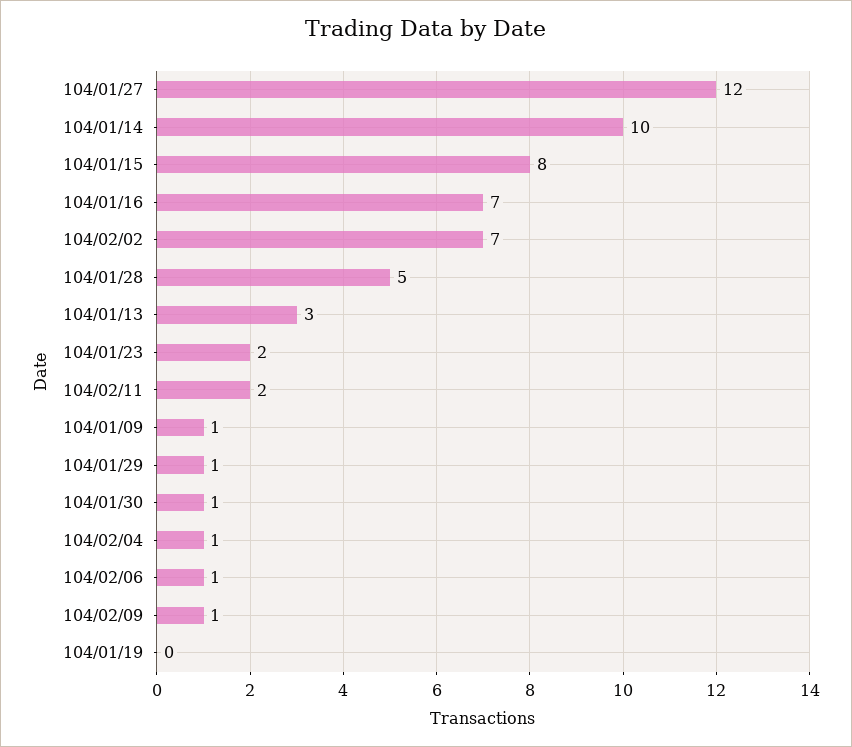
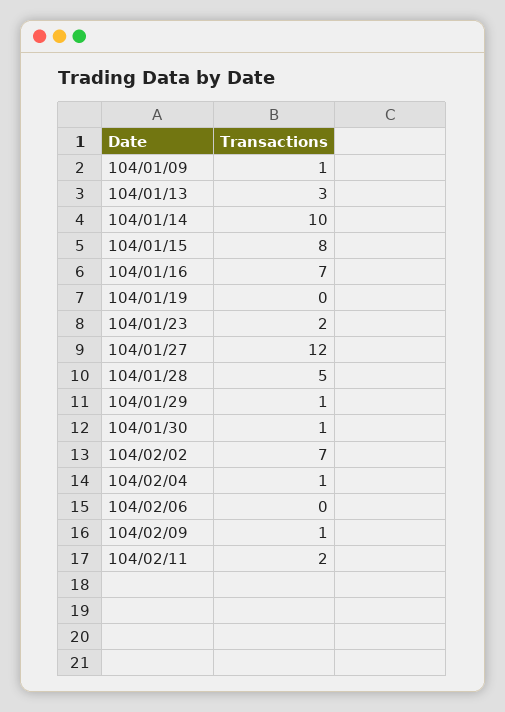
104/02/06: 1 -> 0

